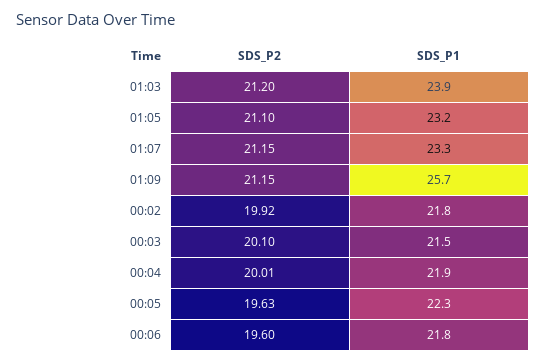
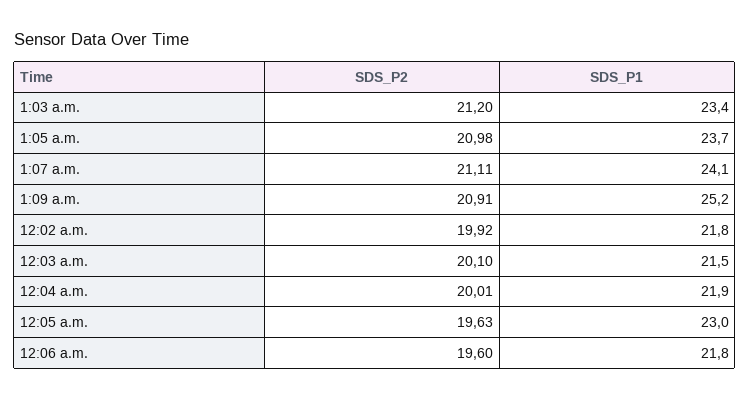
SDS_P1, 01:03: 23.9 -> 23.4
SDS_P2, 01:05: 21.1 -> 20.98
SDS_P1, 01:05: 23.2 -> 23.7
SDS_P2, 01:07: 21.15 -> 21.11
SDS_P1, 01:07: 23.3 -> 24.1
SDS_P2, 01:09: 21.15 -> 20.91
SDS_P1, 01:09: 25.7 -> 25.2
SDS_P1, 00:05: 22.3 -> 23

